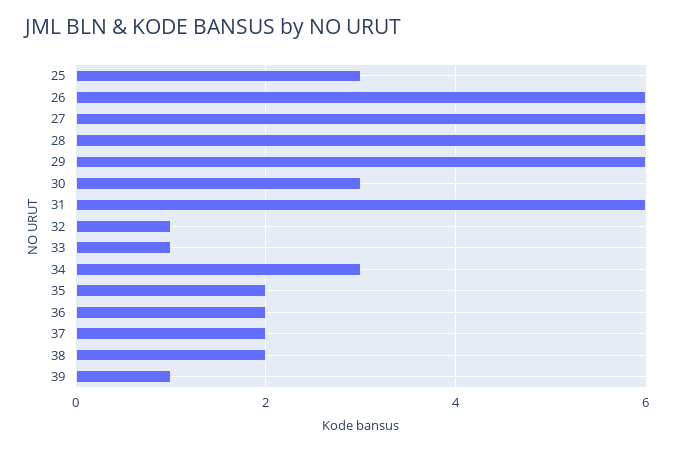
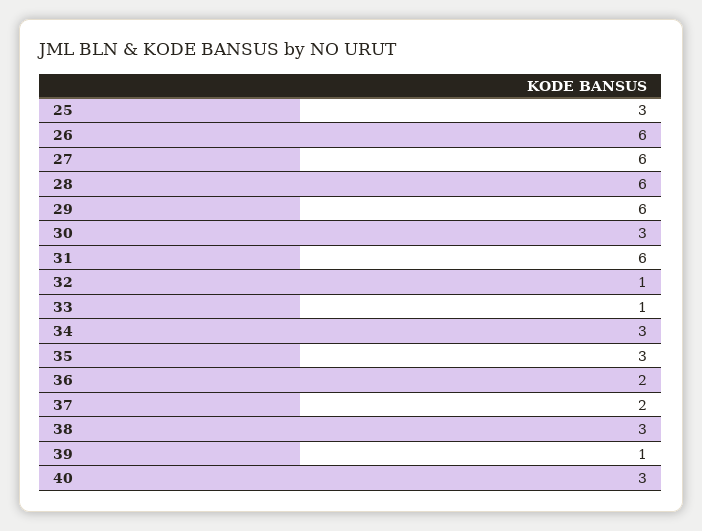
35: 2 -> 3
38: 2 -> 3
40: none -> 3

